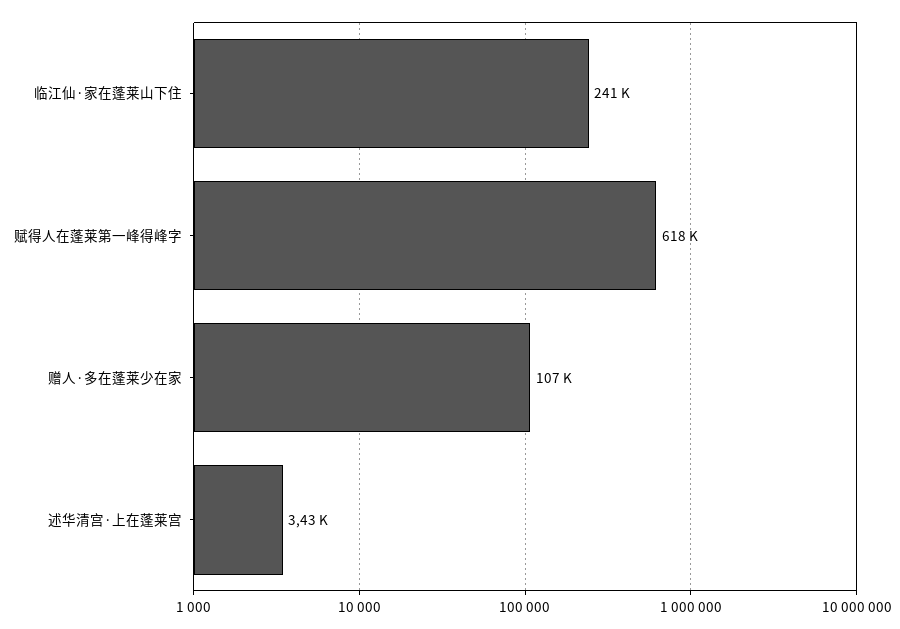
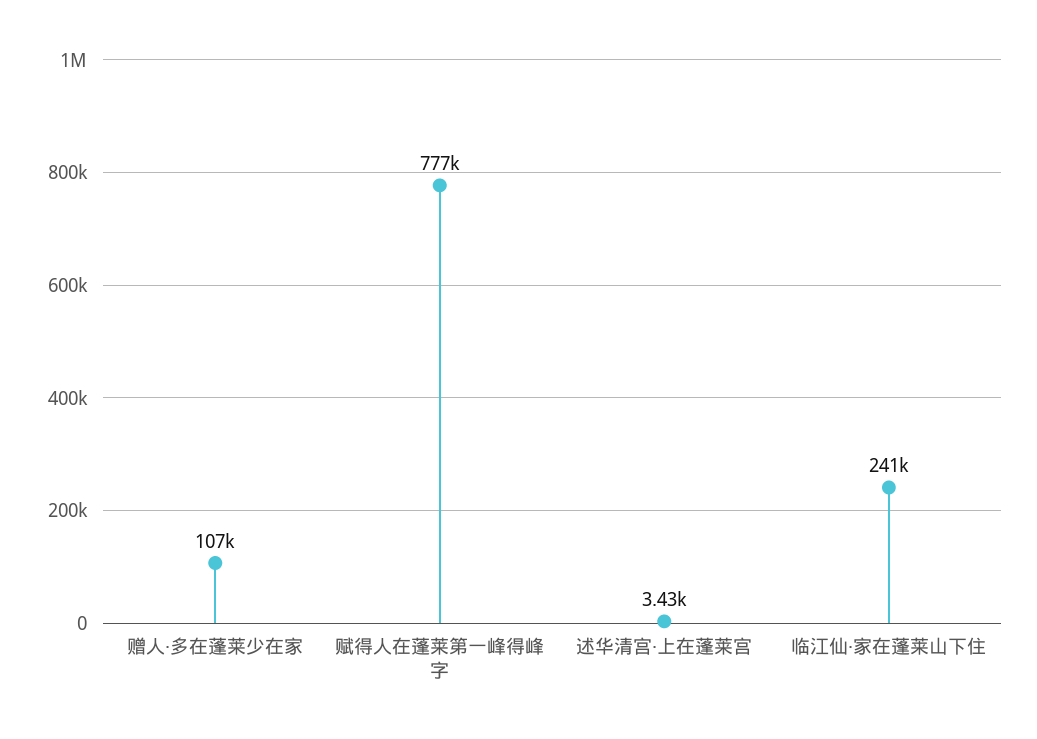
赋得人在蓬莱第一峰得峰字: 618000 -> 777000

